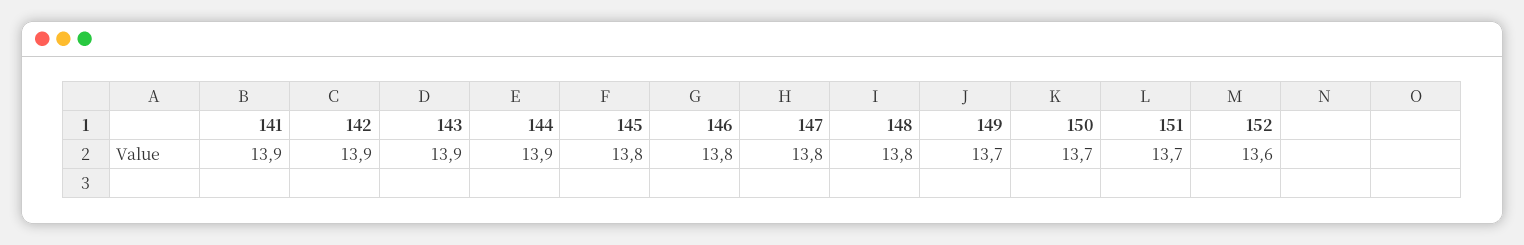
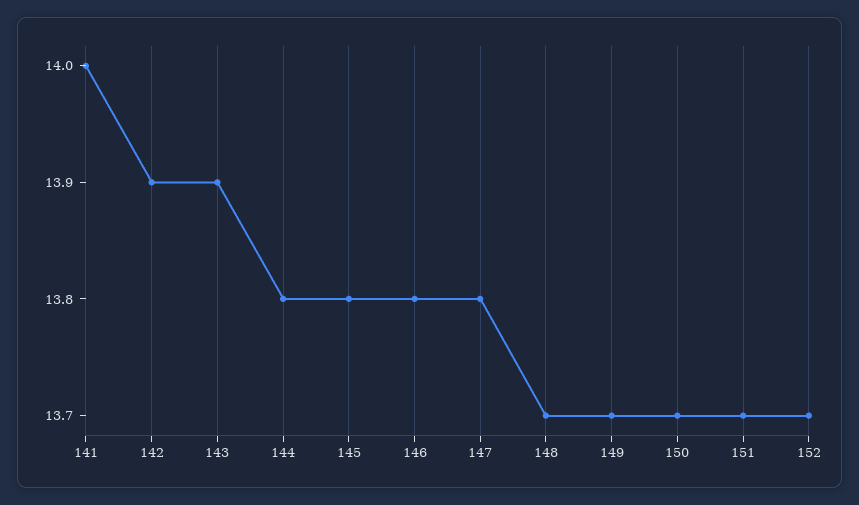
141: 13.9 -> 14
144: 13.9 -> 13.8
148: 13.8 -> 13.7
152: 13.6 -> 13.7

